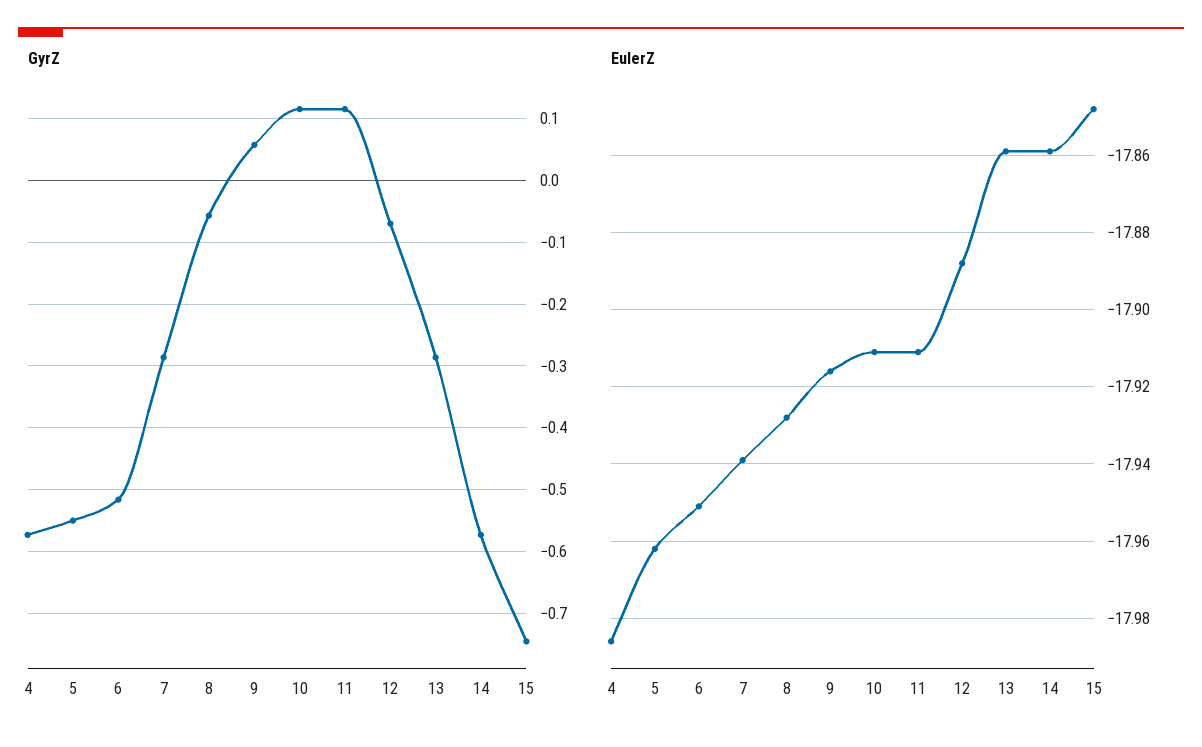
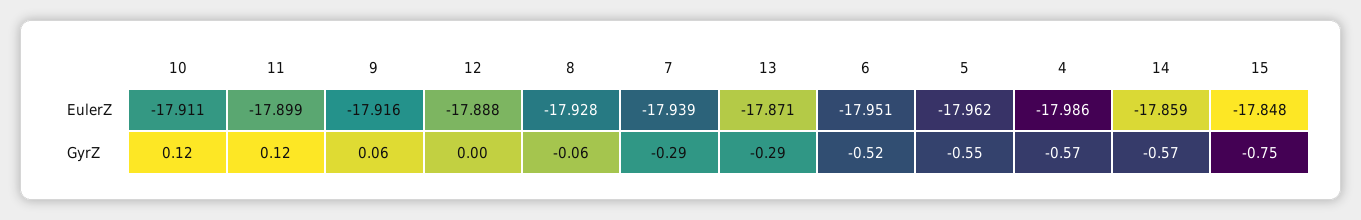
GyrZ, 12: -0.07 -> 0
EulerZ, 11: -17.91 -> -17.899
EulerZ, 13: -17.86 -> -17.871

